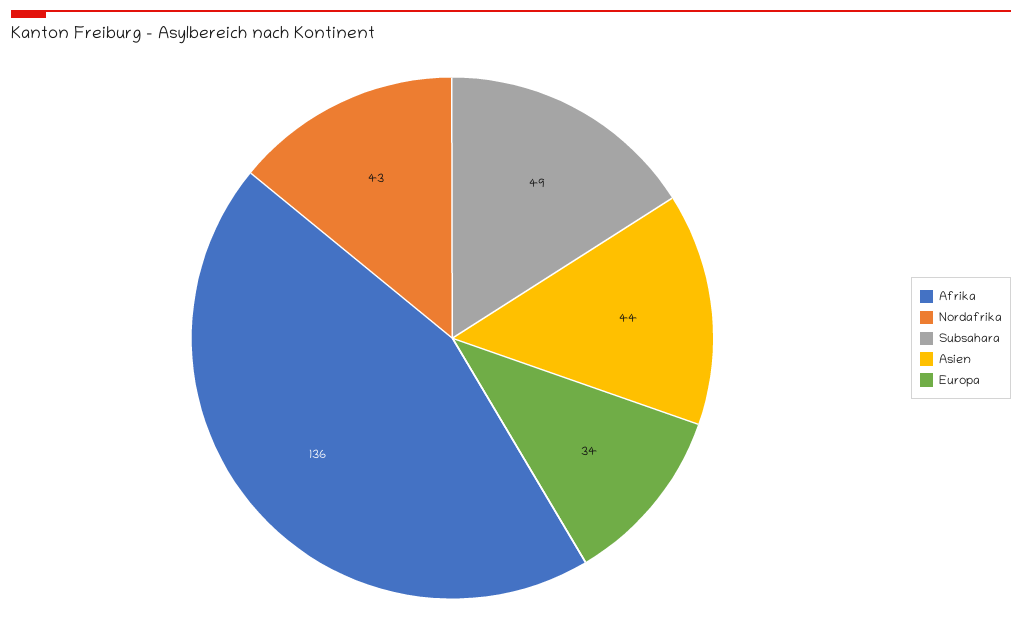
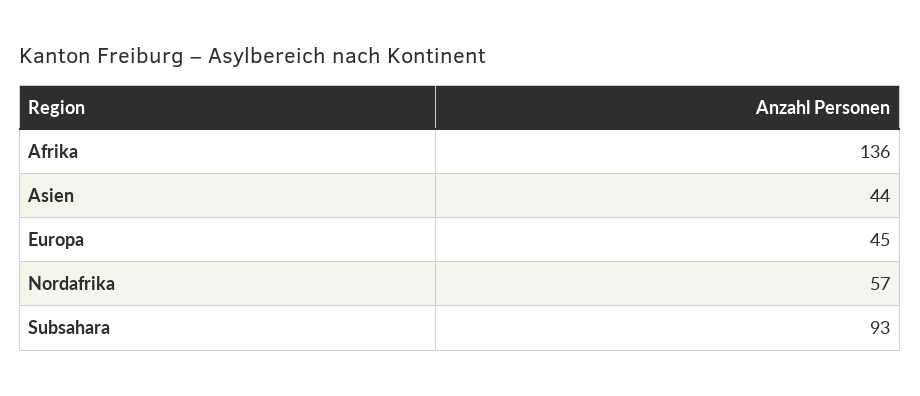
Nordafrika: 43 -> 57
Subsahara: 49 -> 93
Europa: 34 -> 45

